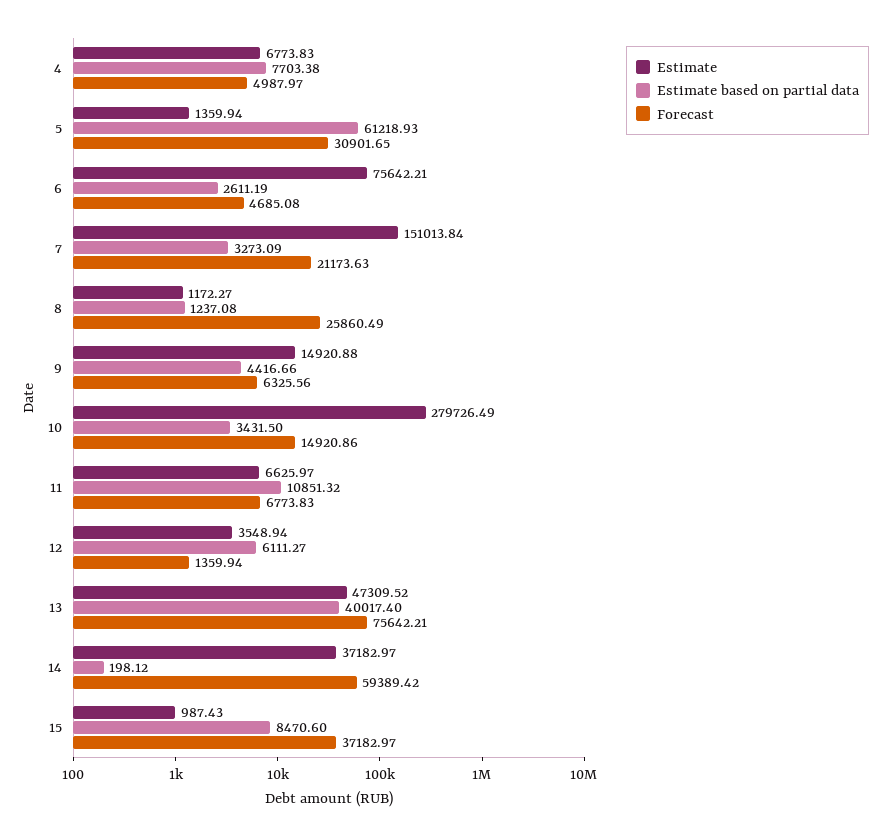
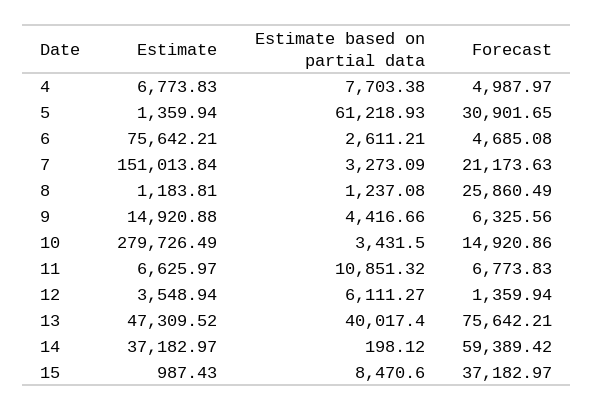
Estimate based on partial data, 6: 2611.19 -> 2611.21
Estimate, 8: 1172.27 -> 1183.81

